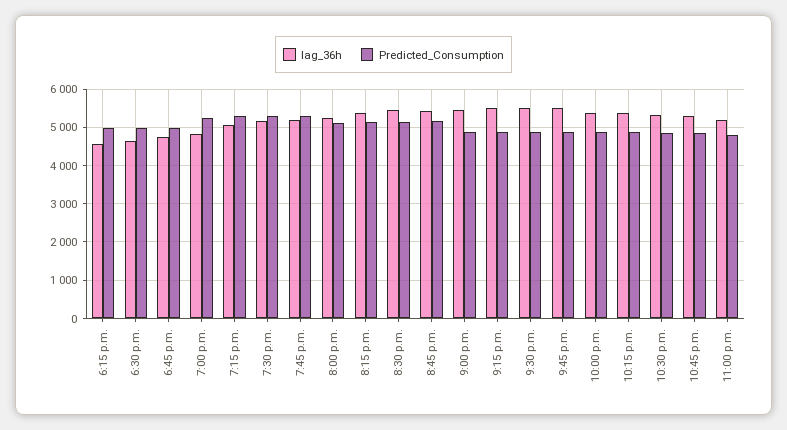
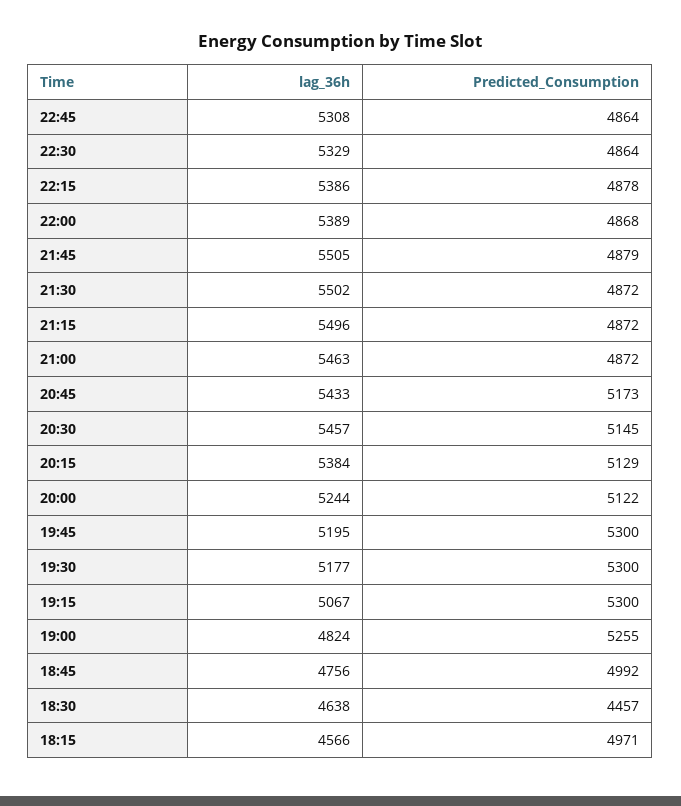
Predicted_Consumption, 6:30 p.m.: 5000 -> 4457
lag_36h, 11:00 p.m.: 5200 -> none
Predicted_Consumption, 11:00 p.m.: 4800 -> none

